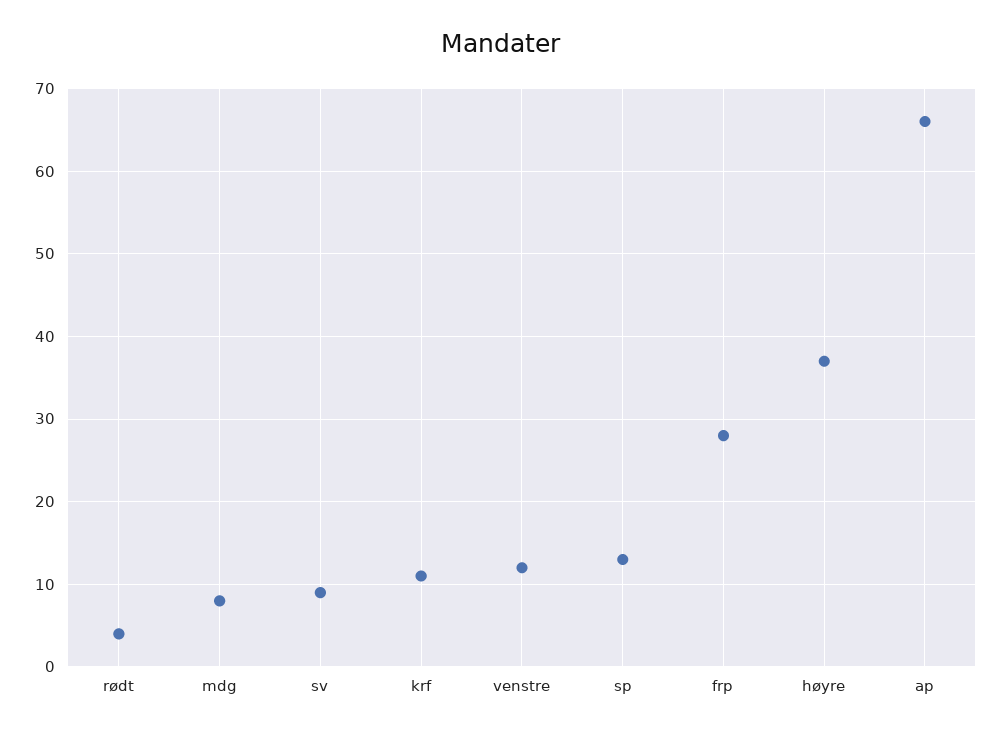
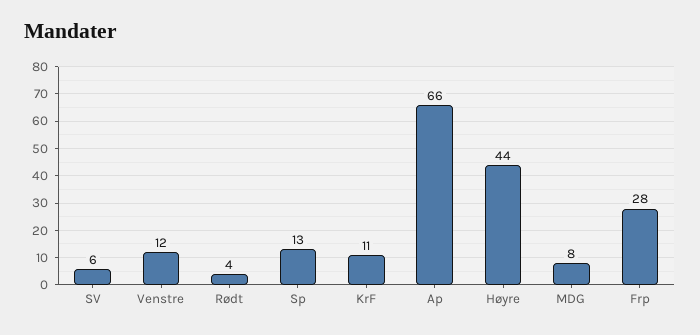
sv: 9 -> 6
høyre: 37 -> 44

